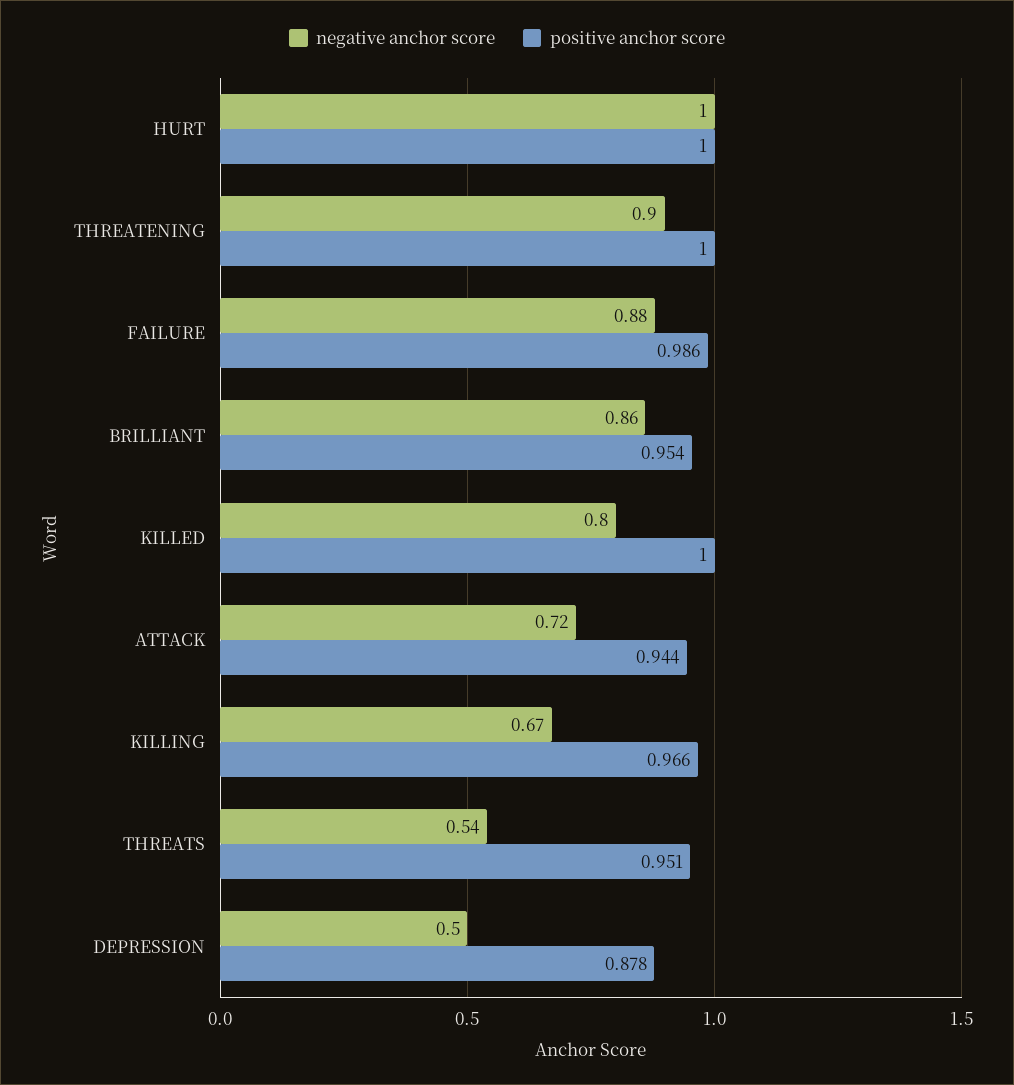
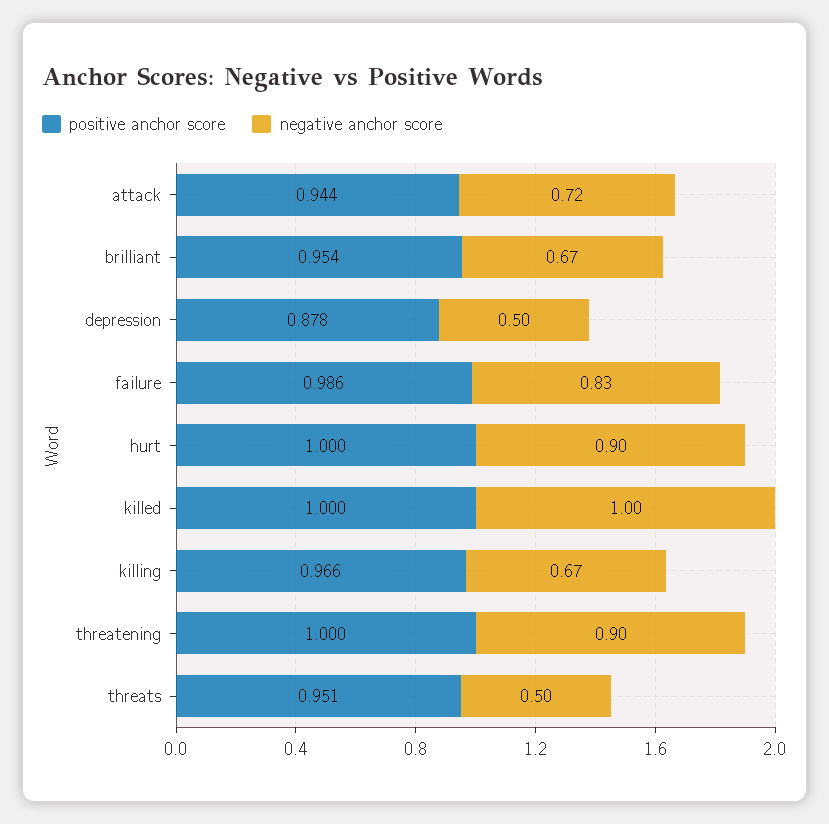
negative anchor score, HURT: 1 -> 0.9
negative anchor score, FAILURE: 0.88 -> 0.83
negative anchor score, BRILLIANT: 0.86 -> 0.67
negative anchor score, KILLED: 0.8 -> 1
negative anchor score, THREATS: 0.54 -> 0.5

